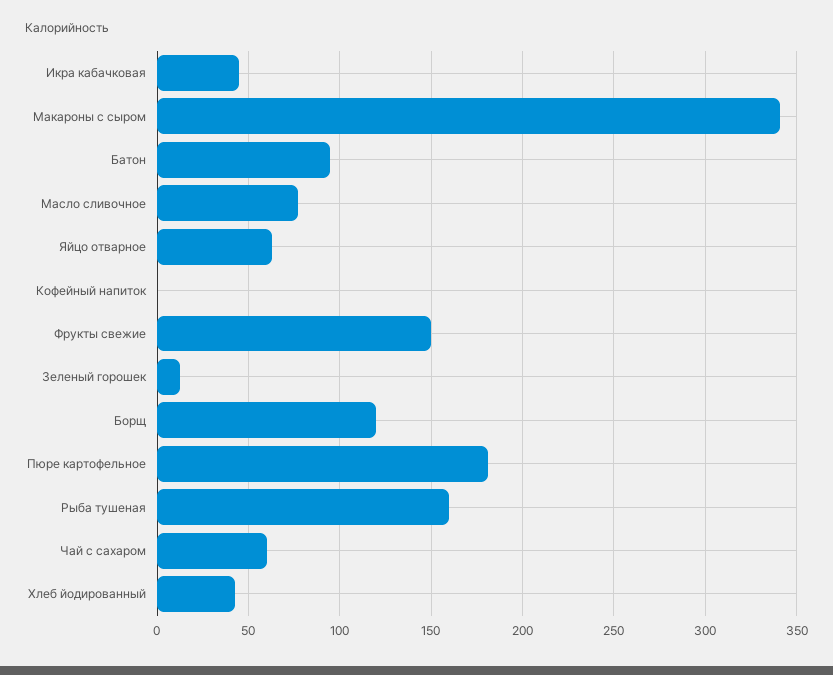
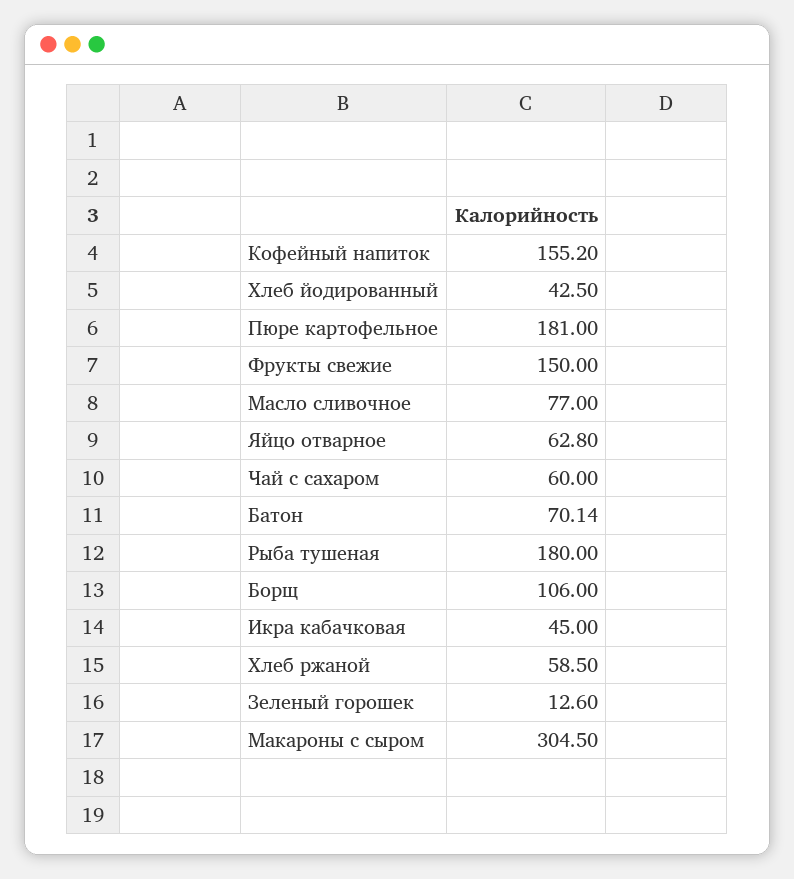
Макароны с сыром: 340 -> 304.5
Батон: 95 -> 70.14
Кофейный напиток: 0 -> 155.2
Борщ: 120 -> 106
Рыба тушеная: 160 -> 180
Хлеб ржаной: none -> 58.5

